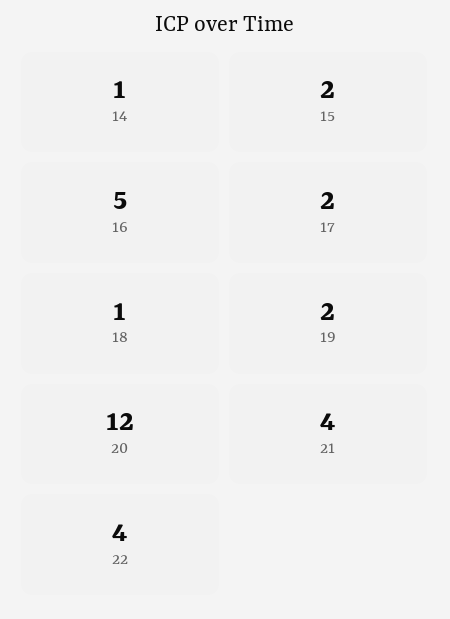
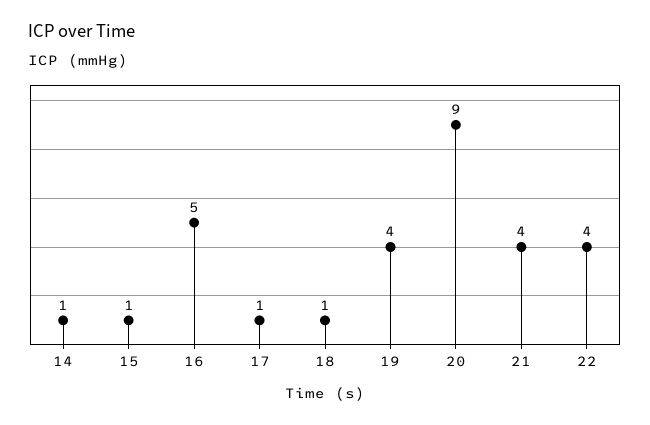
15: 2 -> 1
17: 2 -> 1
19: 2 -> 4
20: 12 -> 9

